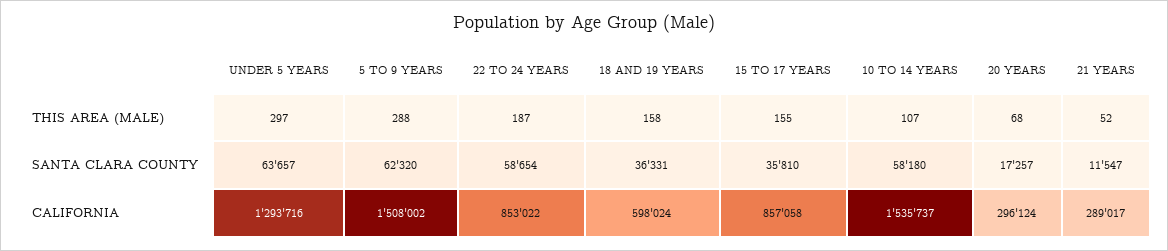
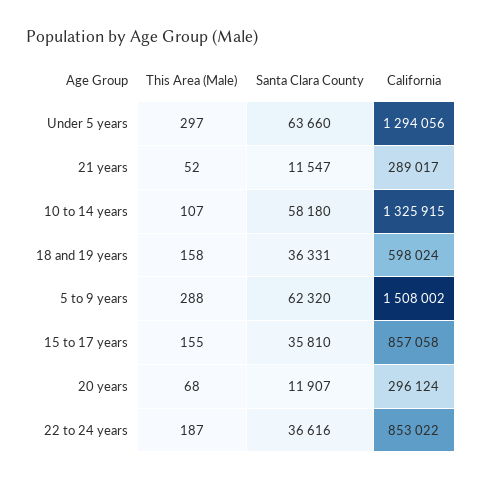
UNDER 5 YEARS, SANTA CLARA COUNTY: 63657 -> 63660
22 TO 24 YEARS, SANTA CLARA COUNTY: 58654 -> 36616
20 YEARS, SANTA CLARA COUNTY: 17257 -> 11907
UNDER 5 YEARS, CALIFORNIA: 1293716 -> 1294056
10 TO 14 YEARS, CALIFORNIA: 1535737 -> 1325915

